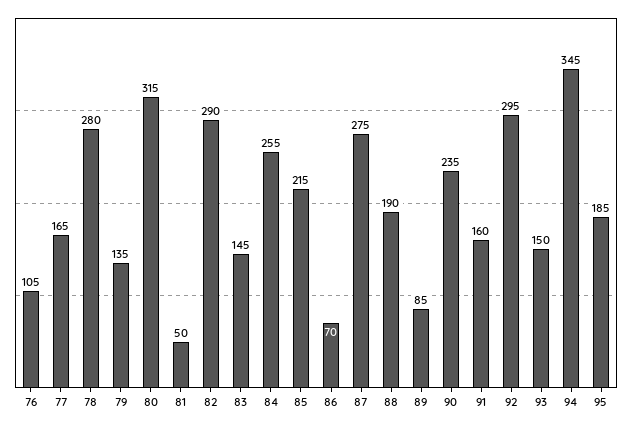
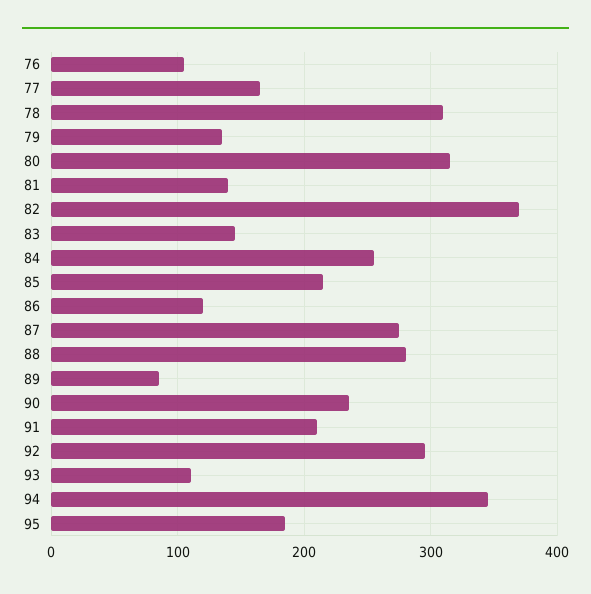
78: 280 -> 310
81: 50 -> 140
82: 290 -> 370
86: 70 -> 120
88: 190 -> 280
91: 160 -> 210
93: 150 -> 110

